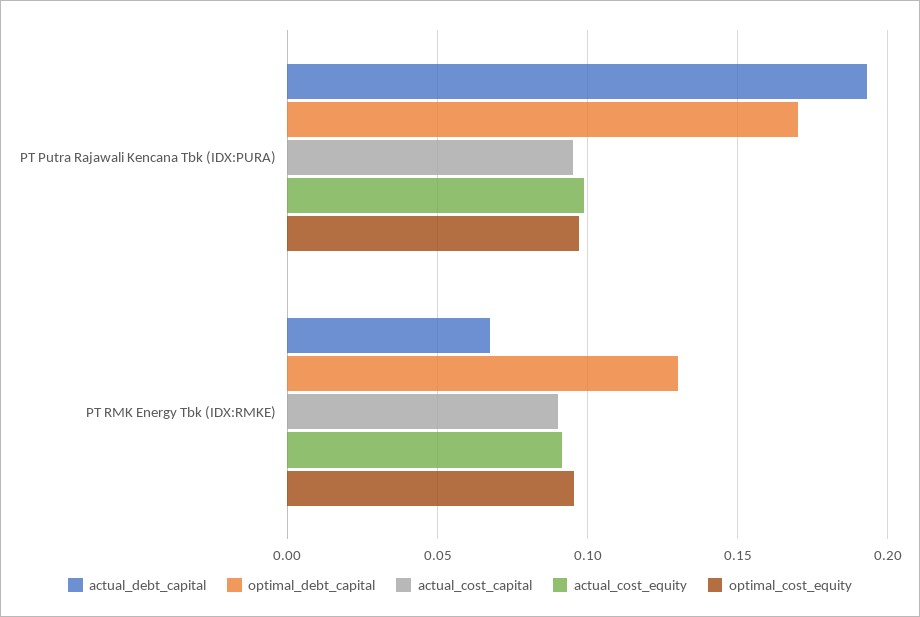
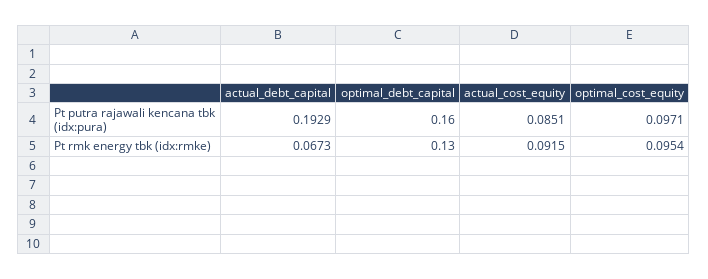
optimal_debt_capital, PT Putra Rajawali Kencana Tbk (IDX:PURA): 0.17 -> 0.16
actual_cost_capital, PT Putra Rajawali Kencana Tbk (IDX:PURA): 0.095 -> none
actual_cost_equity, PT Putra Rajawali Kencana Tbk (IDX:PURA): 0.1 -> 0.0851
actual_cost_capital, PT RMK Energy Tbk (IDX:RMKE): 0.09 -> none

